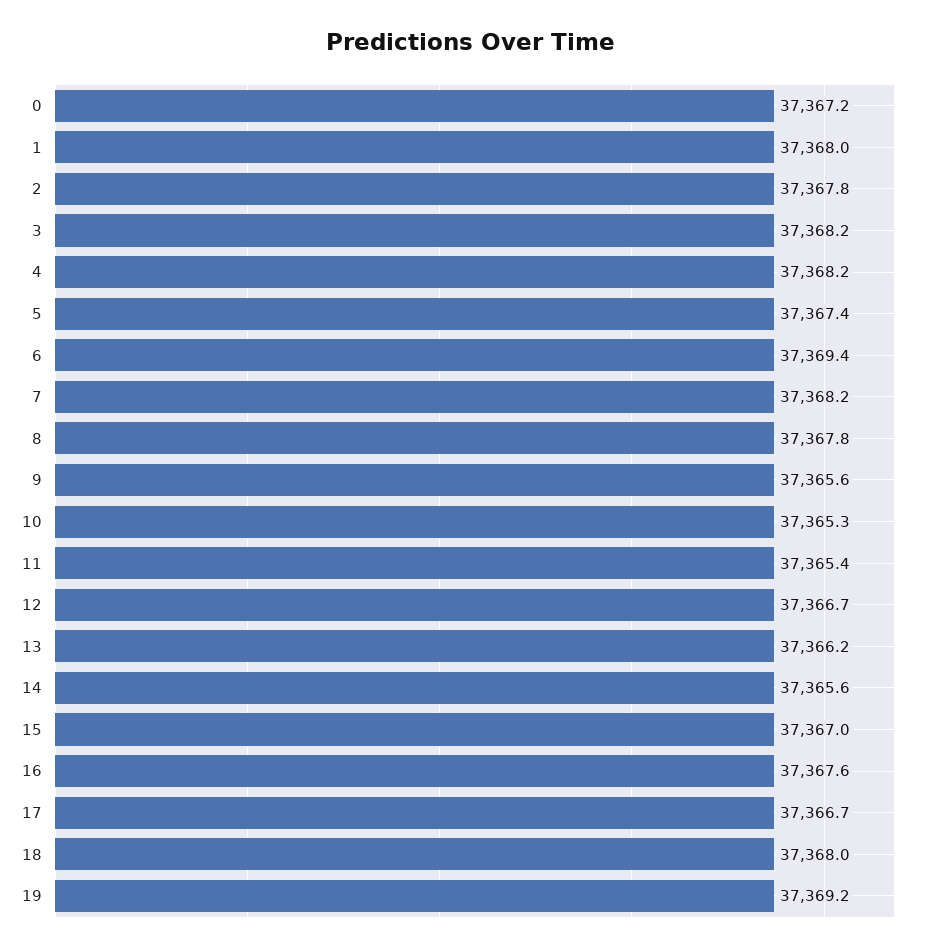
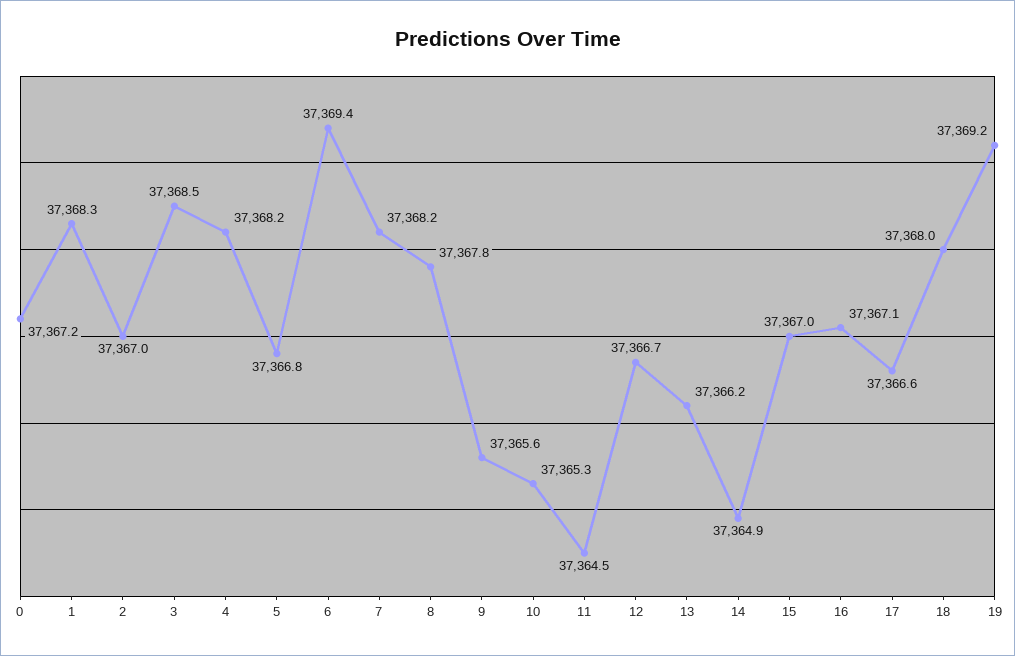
1: 37368 -> 37368.3
2: 37367.8 -> 37367
3: 37368.2 -> 37368.5
5: 37367.4 -> 37366.8
11: 37365.4 -> 37364.5
14: 37365.6 -> 37364.9
16: 37367.6 -> 37367.1
17: 37366.7 -> 37366.6

